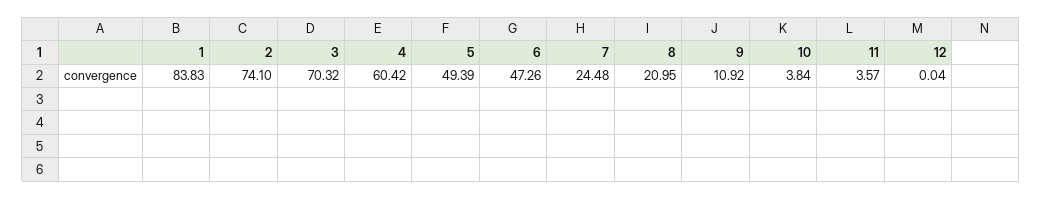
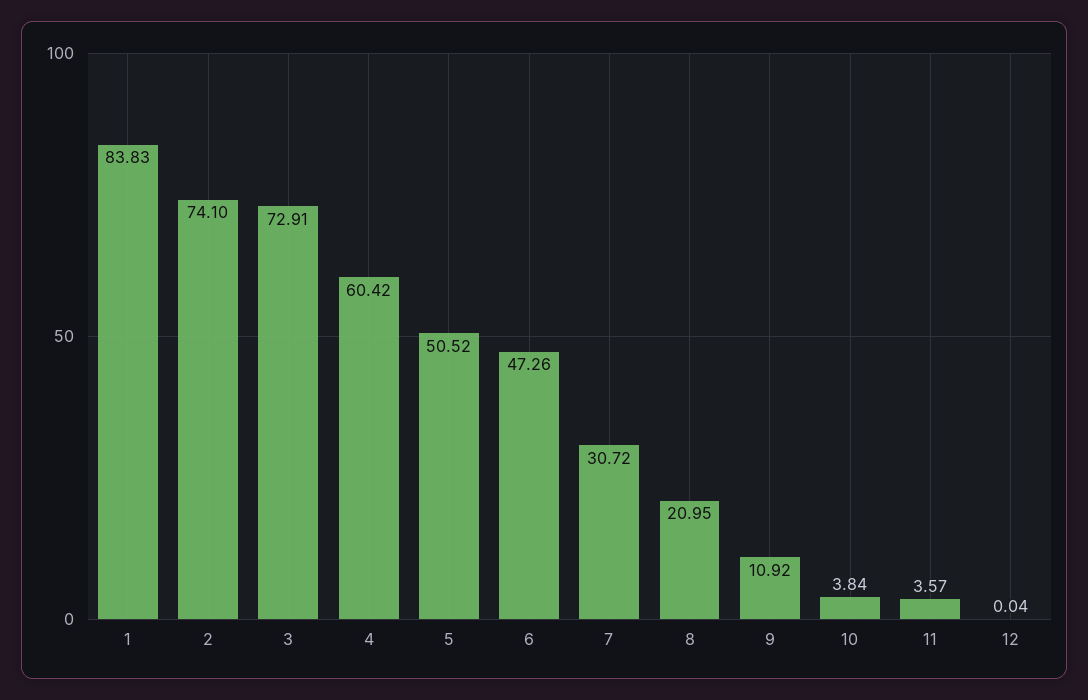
3: 70.32 -> 72.91
5: 49.39 -> 50.52
7: 24.48 -> 30.72

